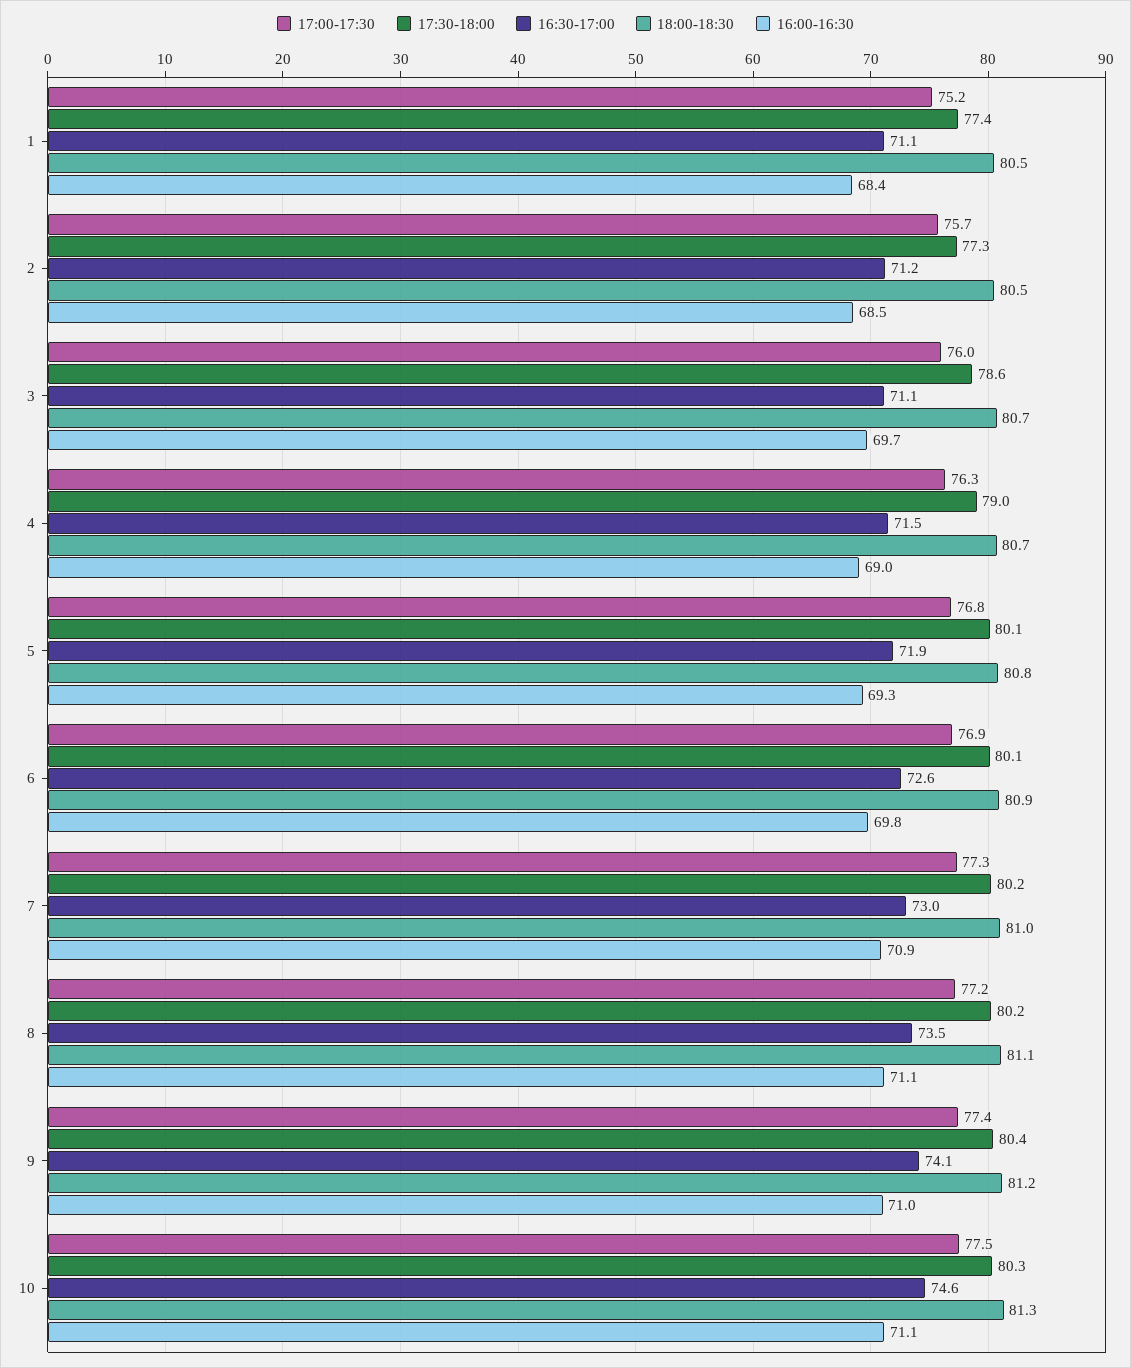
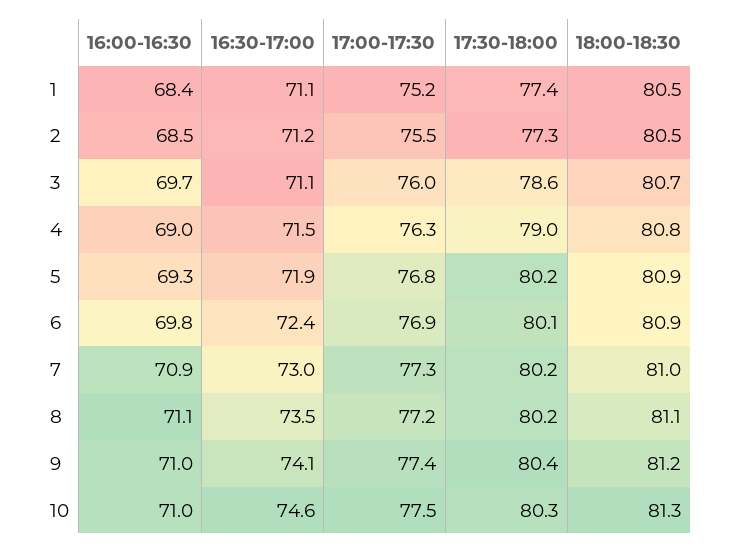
17:00-17:30, 2: 75.7 -> 75.5
18:00-18:30, 4: 80.7 -> 80.8
17:30-18:00, 5: 80.1 -> 80.2
18:00-18:30, 5: 80.8 -> 80.9
16:30-17:00, 6: 72.6 -> 72.4
16:00-16:30, 10: 71.1 -> 71

